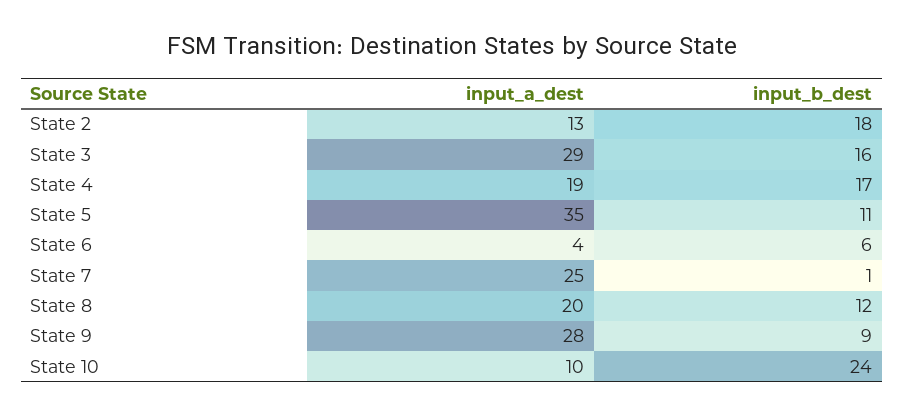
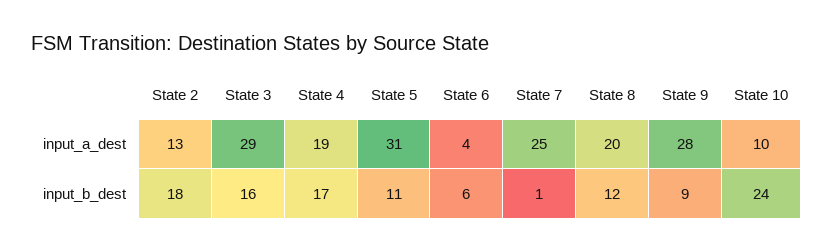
input_a_dest, State 5: 35 -> 31

